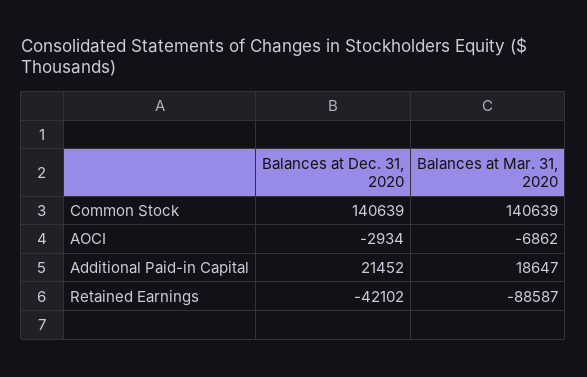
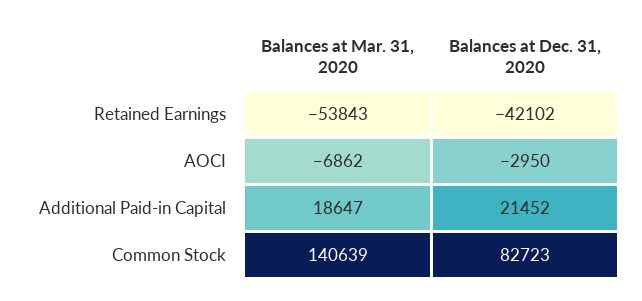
Balances at Dec. 31, 2020, Common Stock: 140639 -> 82723
Balances at Dec. 31, 2020, AOCI: -2934 -> -2950
Balances at Mar. 31, 2020, Retained Earnings: -88587 -> -53843

